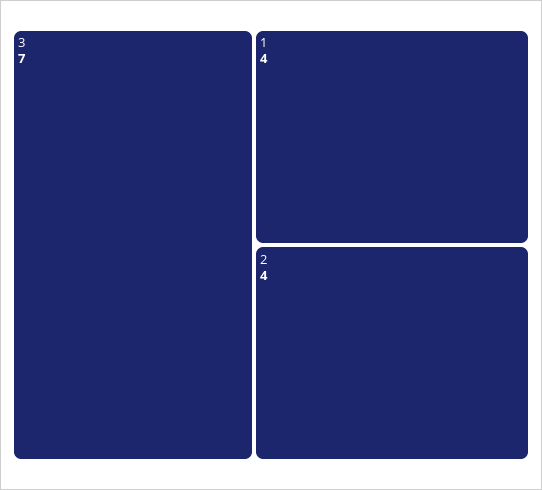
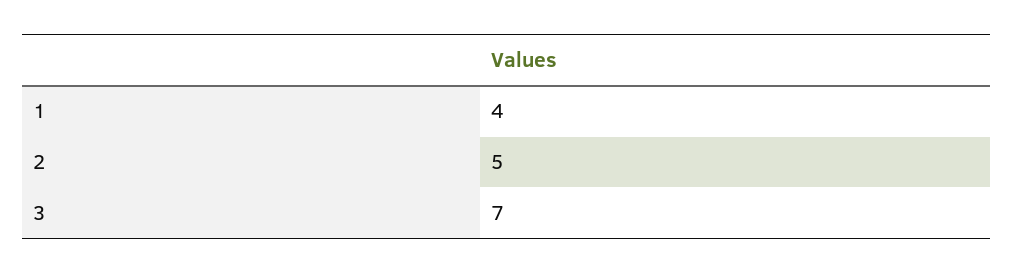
2: 4 -> 5

